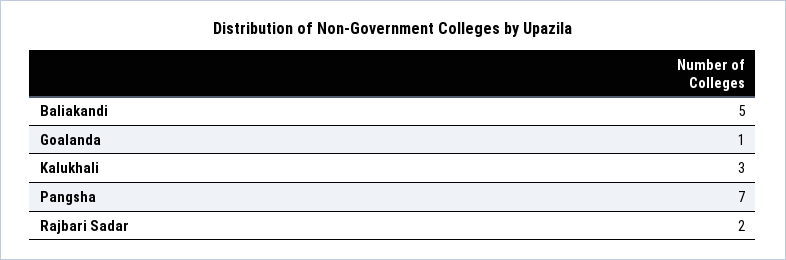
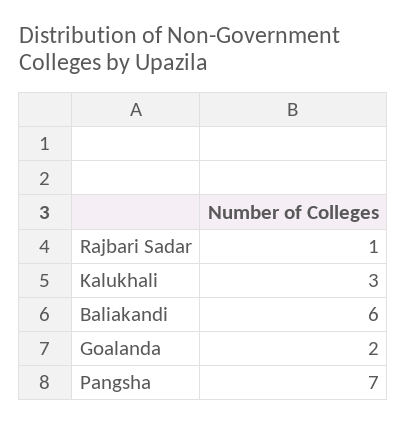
Baliakandi: 5 -> 6
Goalanda: 1 -> 2
Rajbari Sadar: 2 -> 1

